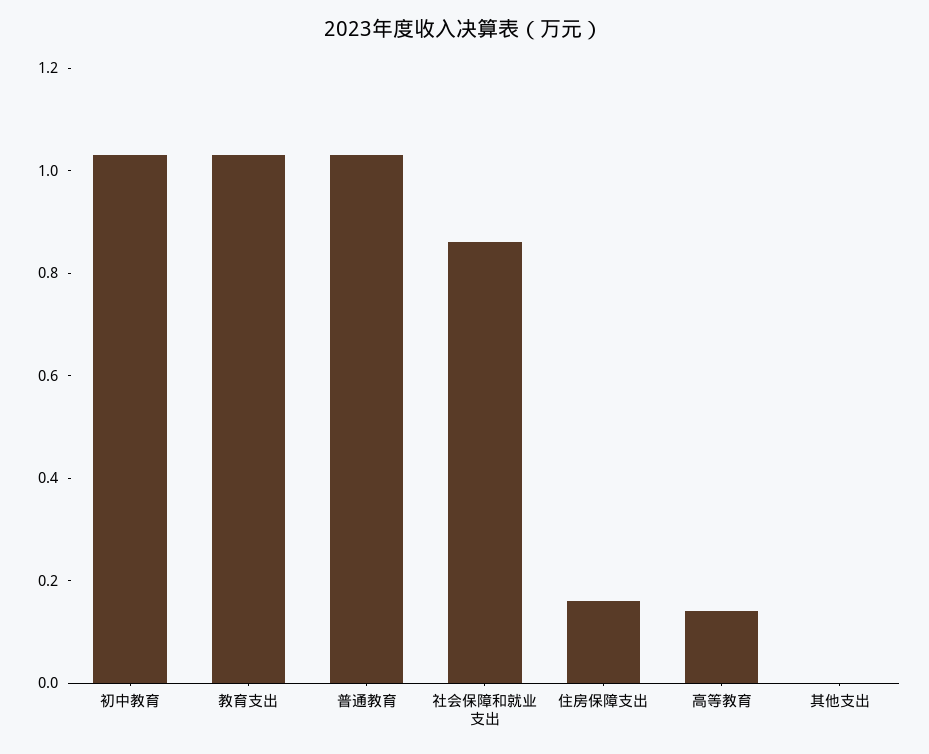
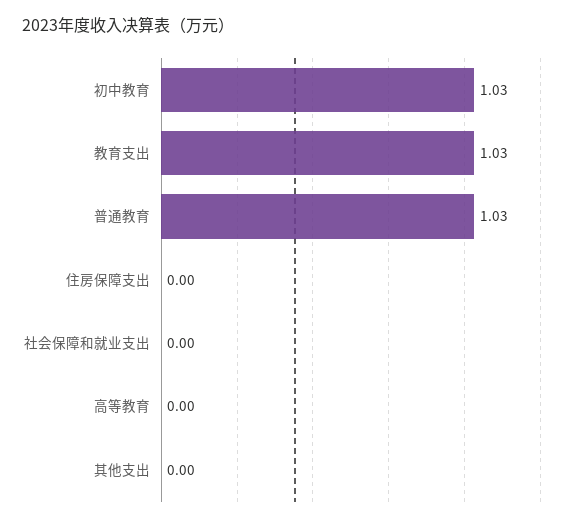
社会保障和就业支出: 0.85 -> 0
住房保障支出: 0.15 -> 0
高等教育: 0.15 -> 0

